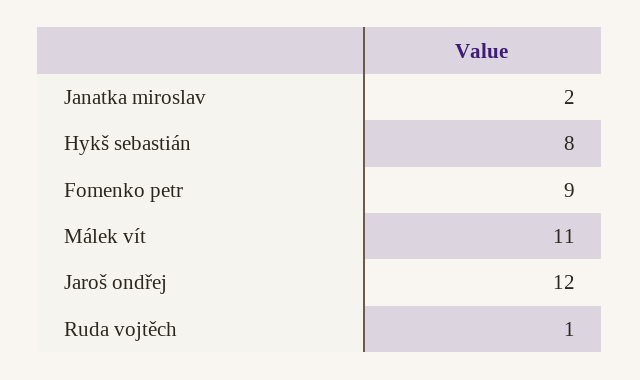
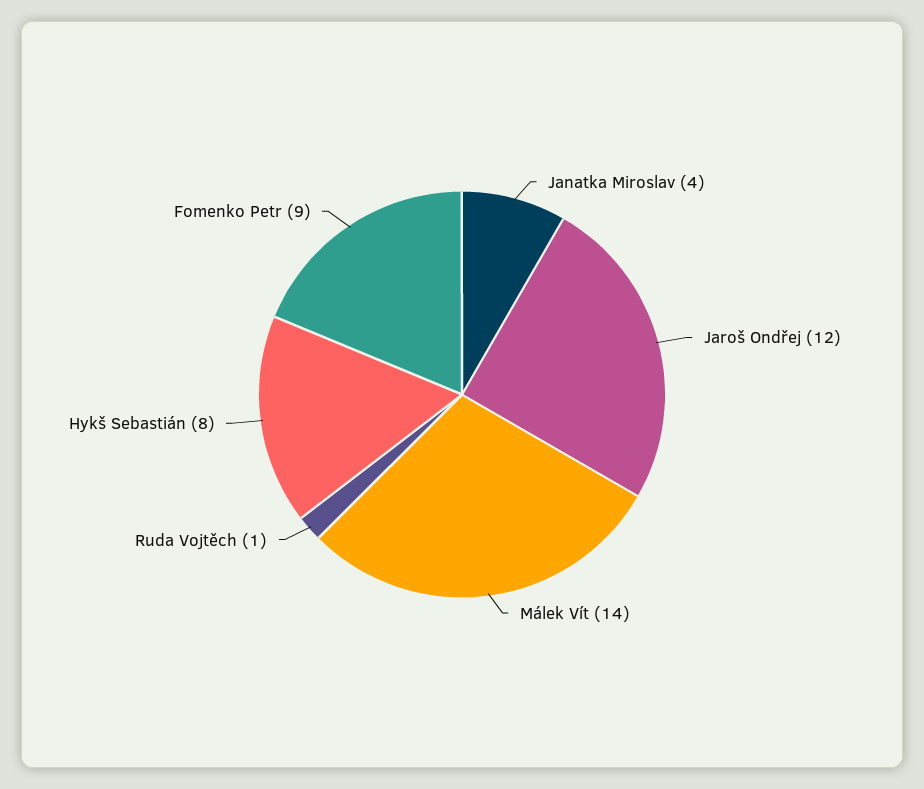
Janatka miroslav: 2 -> 4
Málek vít: 11 -> 14

